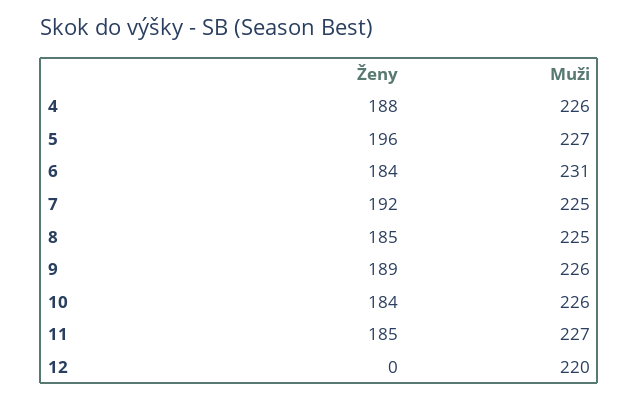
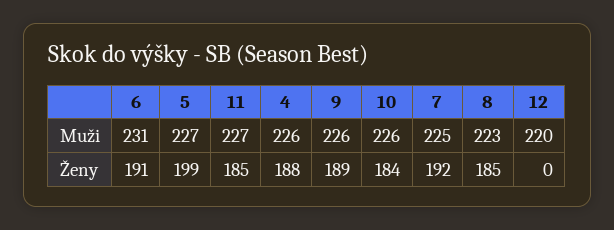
Ženy, 5: 196 -> 199
Ženy, 6: 184 -> 191
Muži, 8: 225 -> 223

